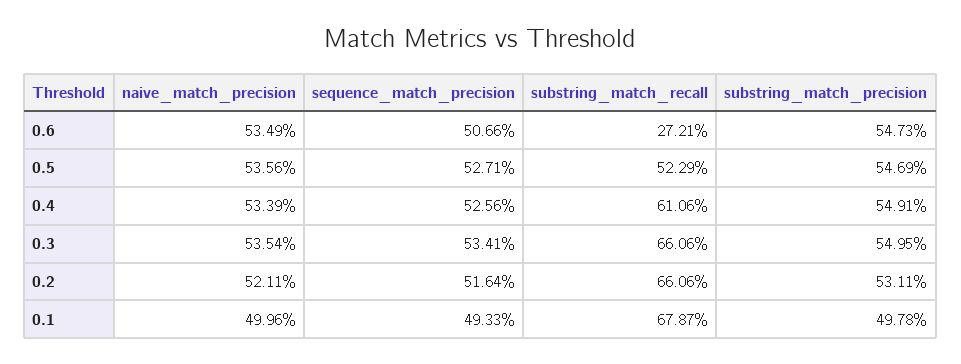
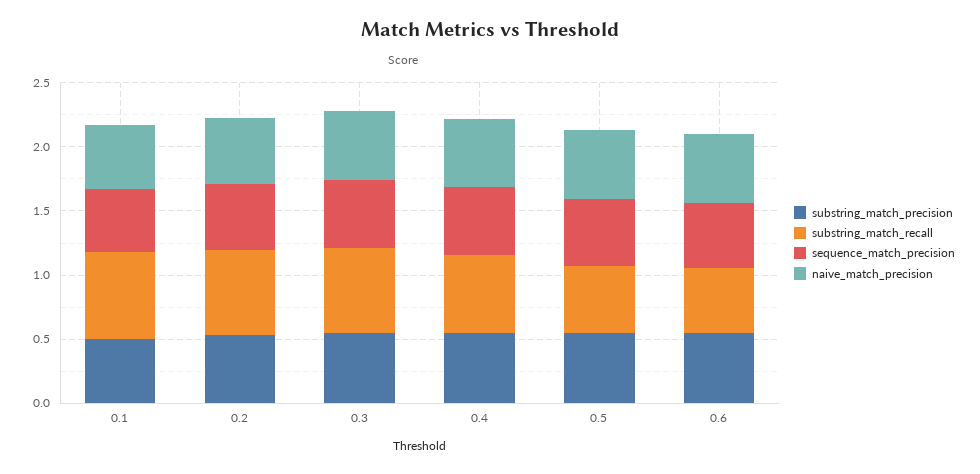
substring_match_recall, 0.6: 0.2721 -> 0.5

